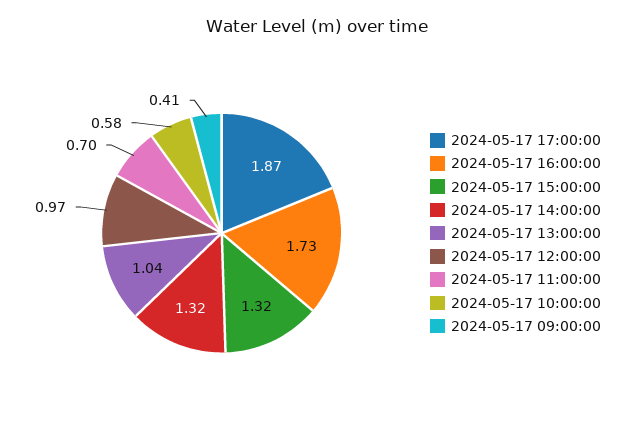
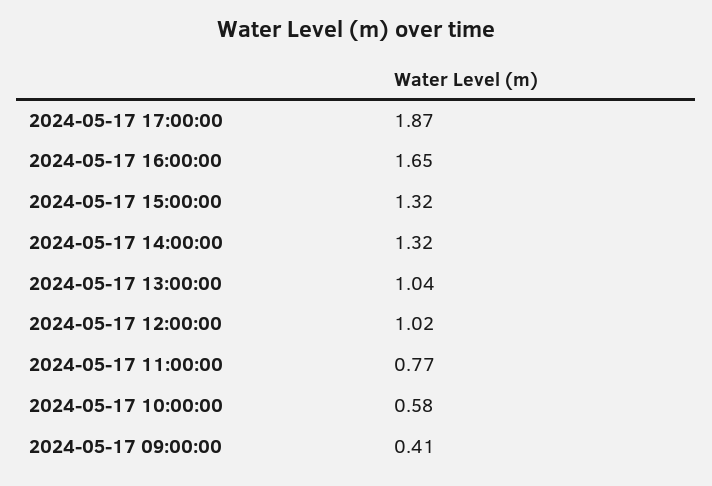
2024-05-17 16:00:00: 1.73 -> 1.65
2024-05-17 12:00:00: 0.97 -> 1.02
2024-05-17 11:00:00: 0.7 -> 0.77

